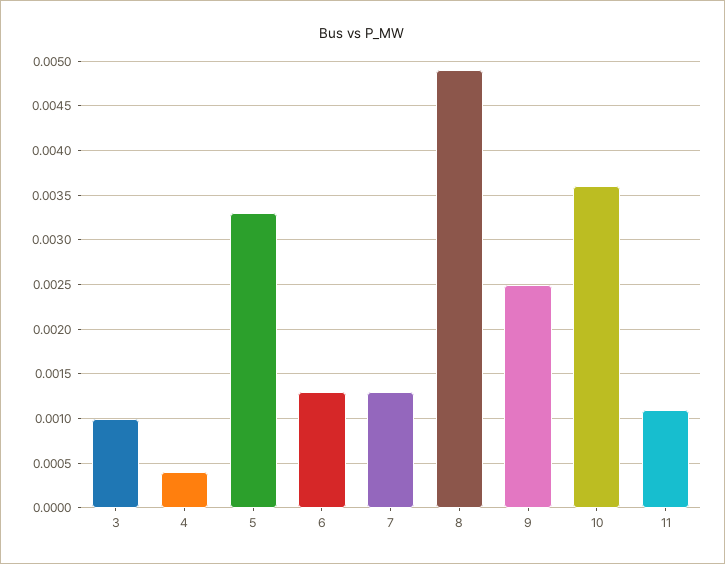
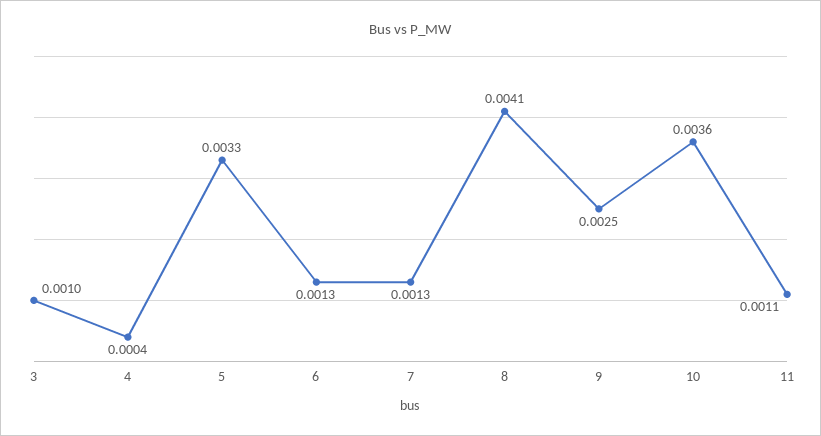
8: 0.0049 -> 0.0041

